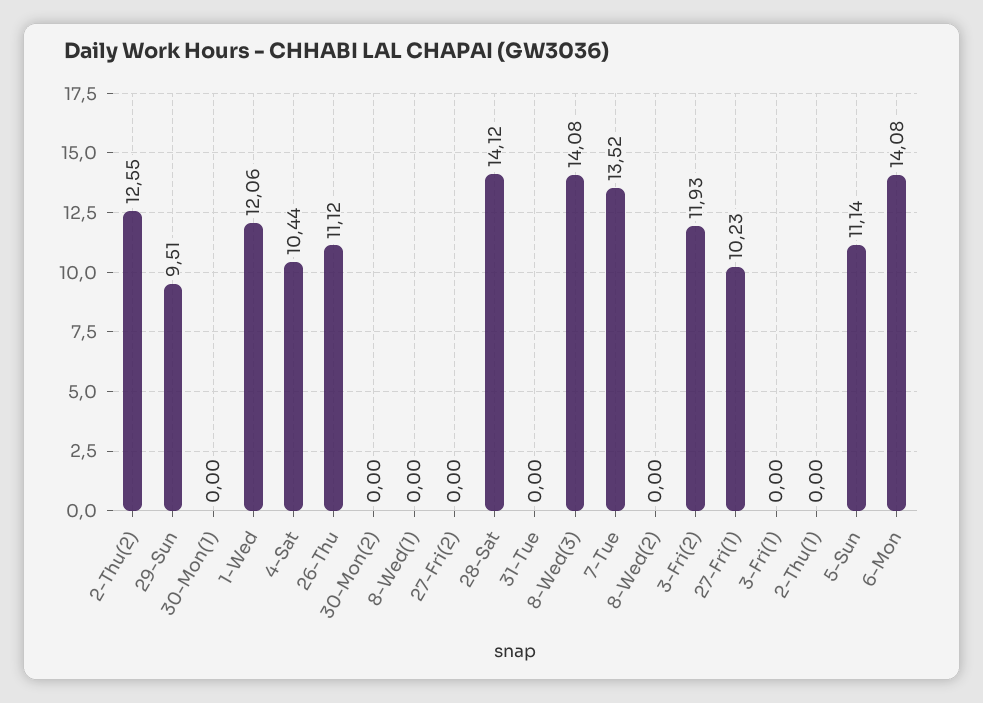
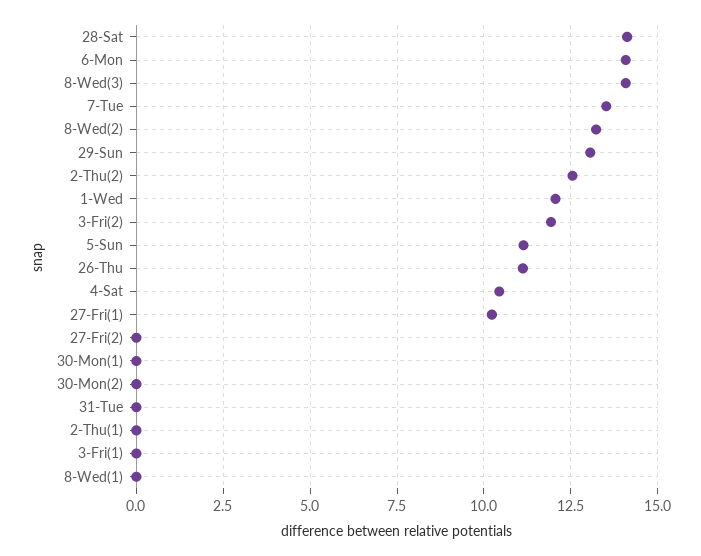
29-Sun: 9.51 -> 13
8-Wed(2): 0 -> 13.25

